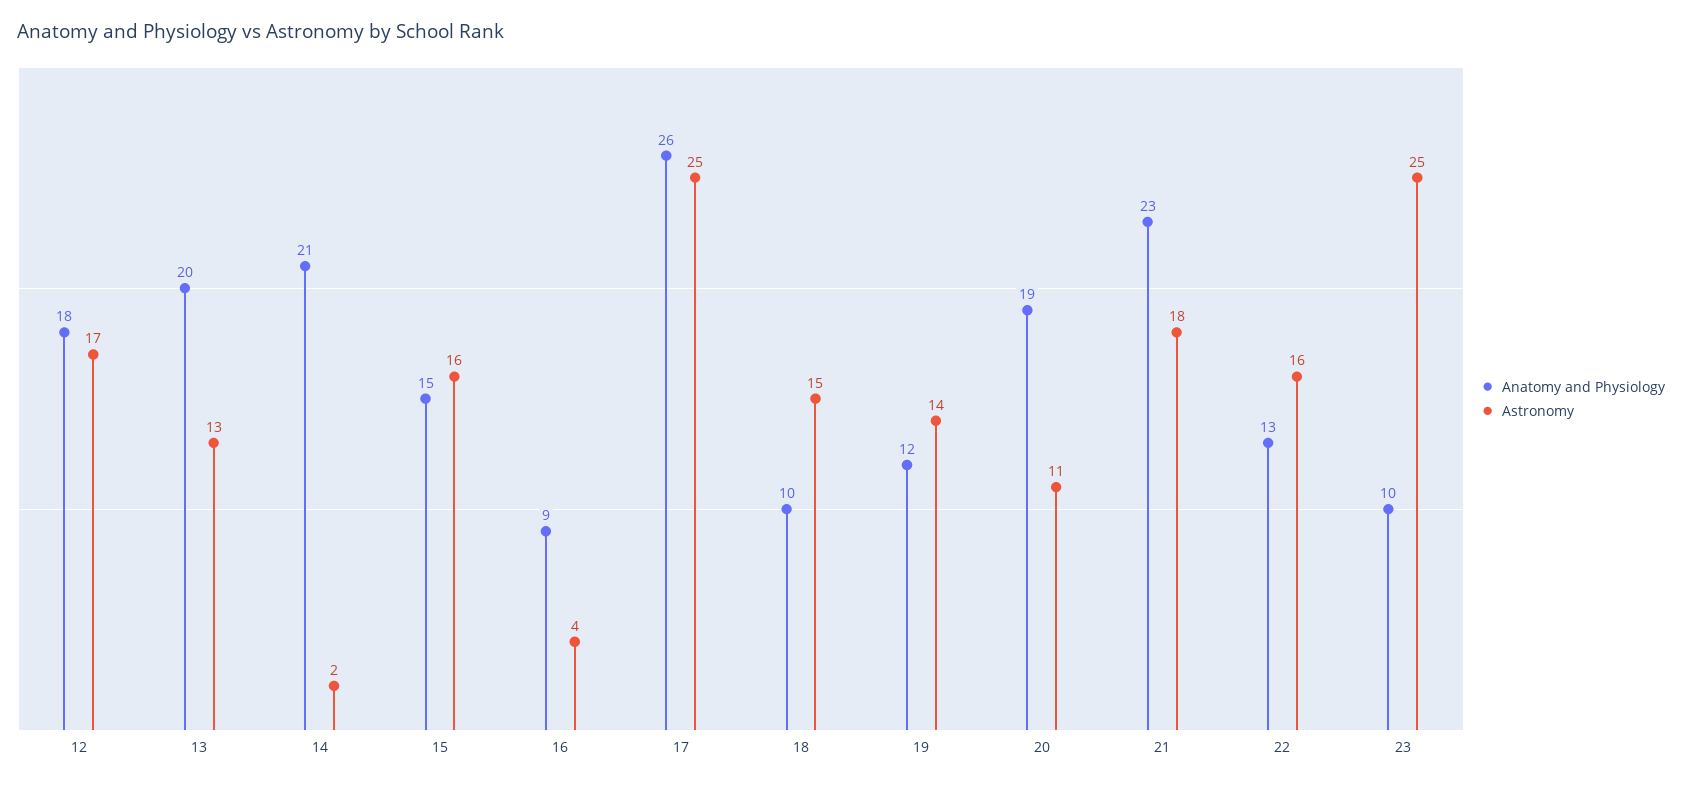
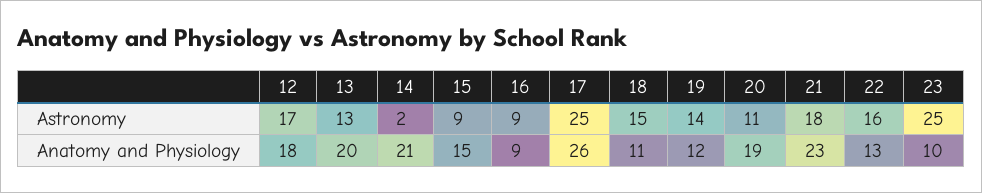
Astronomy, 15: 16 -> 9
Astronomy, 16: 4 -> 9
Anatomy and Physiology, 18: 10 -> 11

